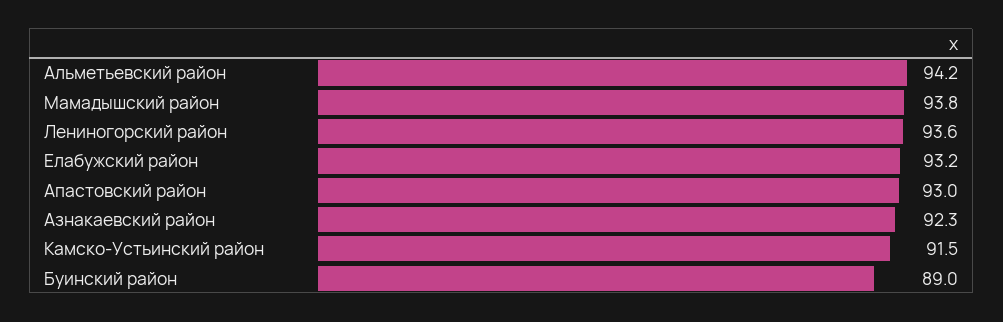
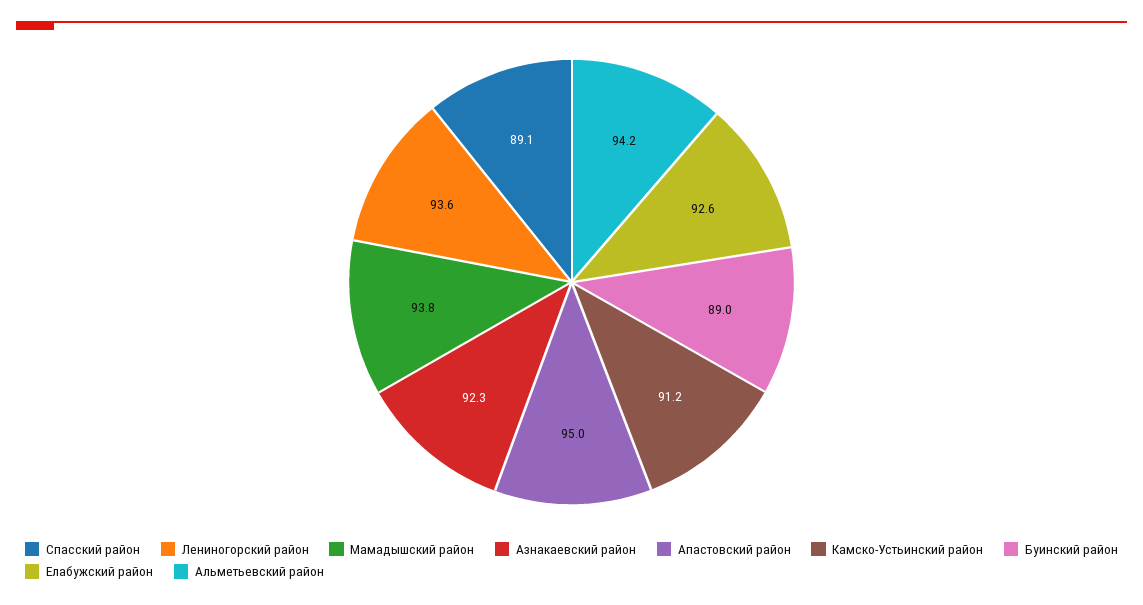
Елабужский район: 93.2 -> 92.6
Апастовский район: 93 -> 95
Камско-Устьинский район: 91.5 -> 91.2
Спасский район: none -> 89.1

